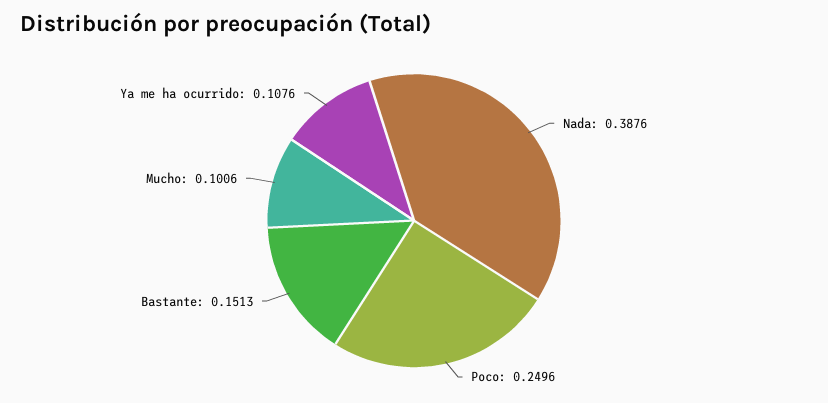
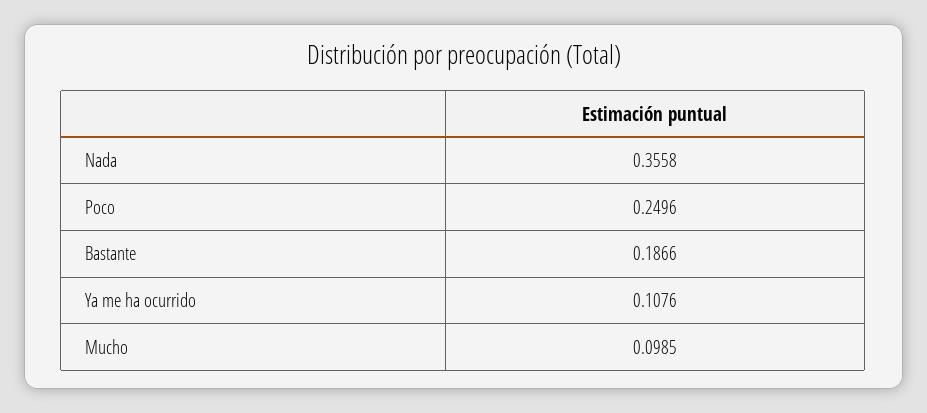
Nada: 0.3876 -> 0.3558
Bastante: 0.1513 -> 0.1866
Mucho: 0.1006 -> 0.0985

